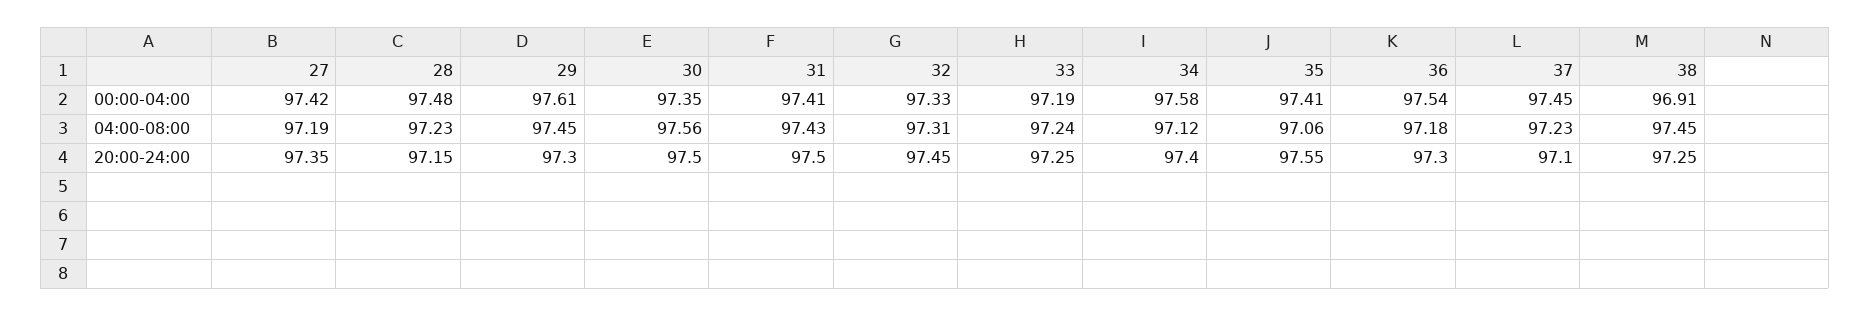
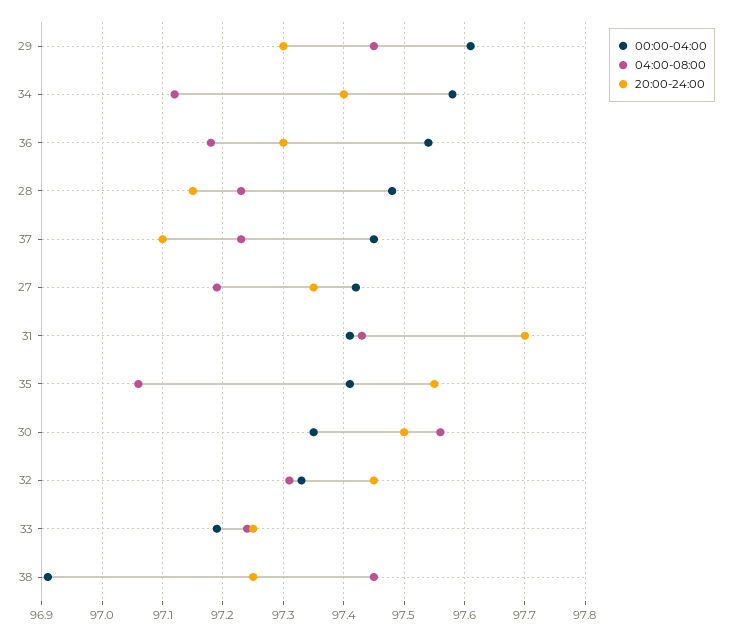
20:00-24:00, 31: 97.5 -> 97.7

